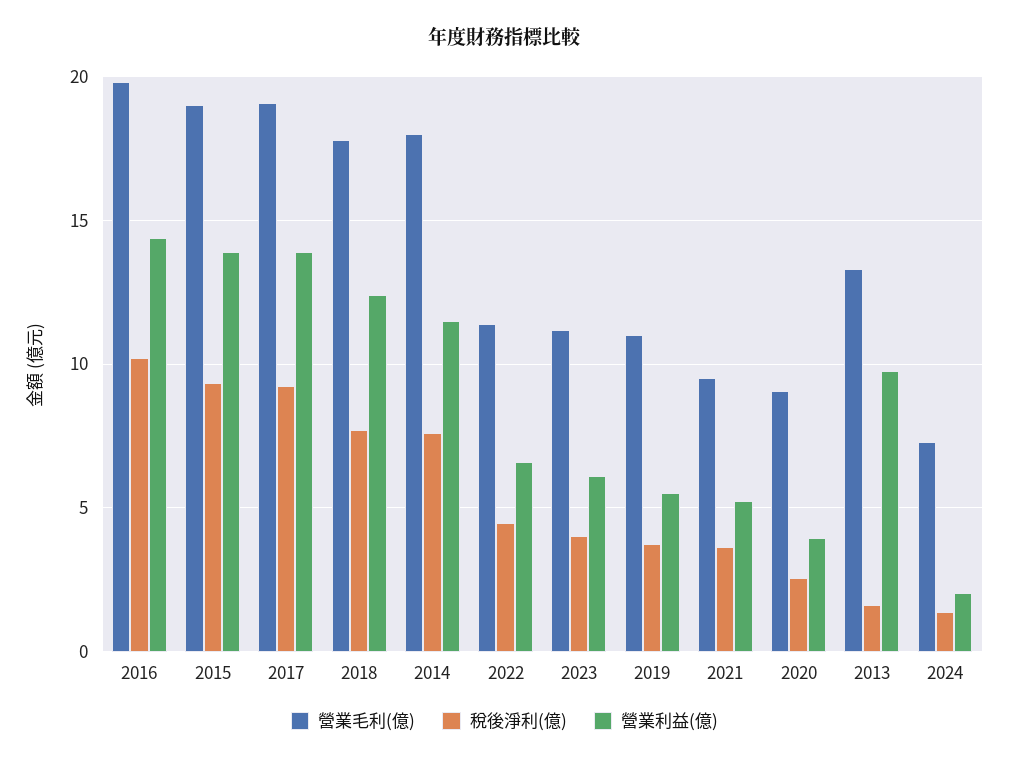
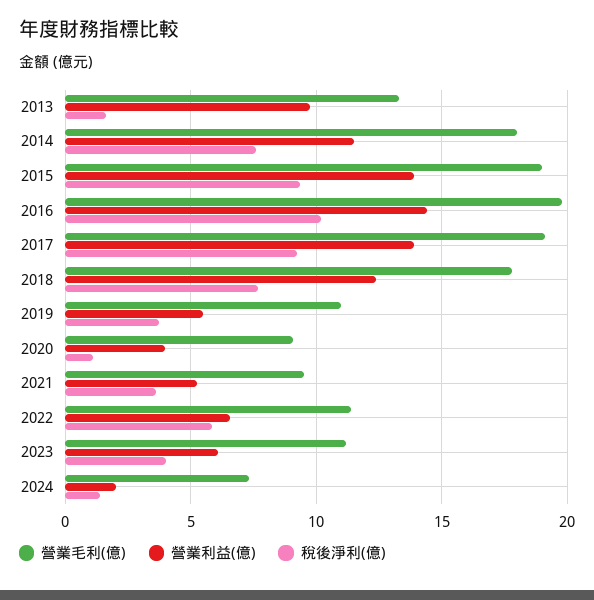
稅後淨利(億), 2022: 4.5 -> 6
稅後淨利(億), 2020: 2.5 -> 1

